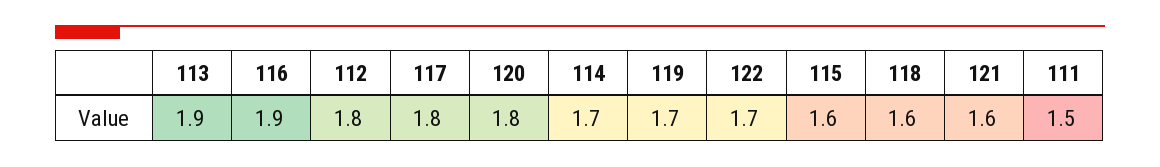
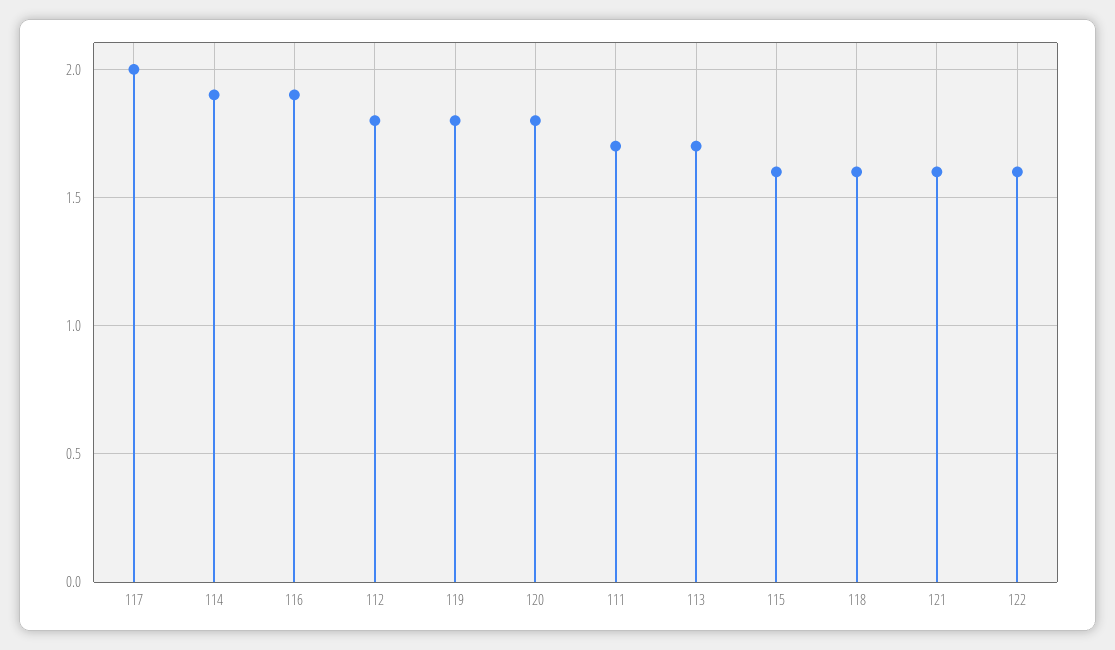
113: 1.9 -> 1.7
117: 1.8 -> 2
114: 1.7 -> 1.9
119: 1.7 -> 1.8
122: 1.7 -> 1.6
111: 1.5 -> 1.7

